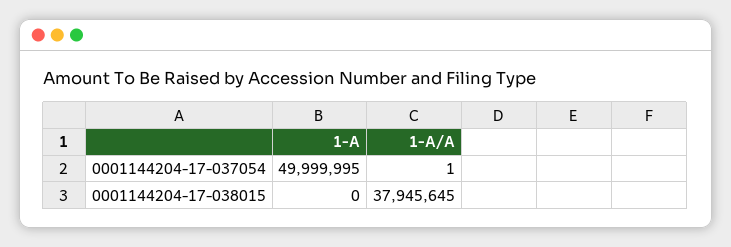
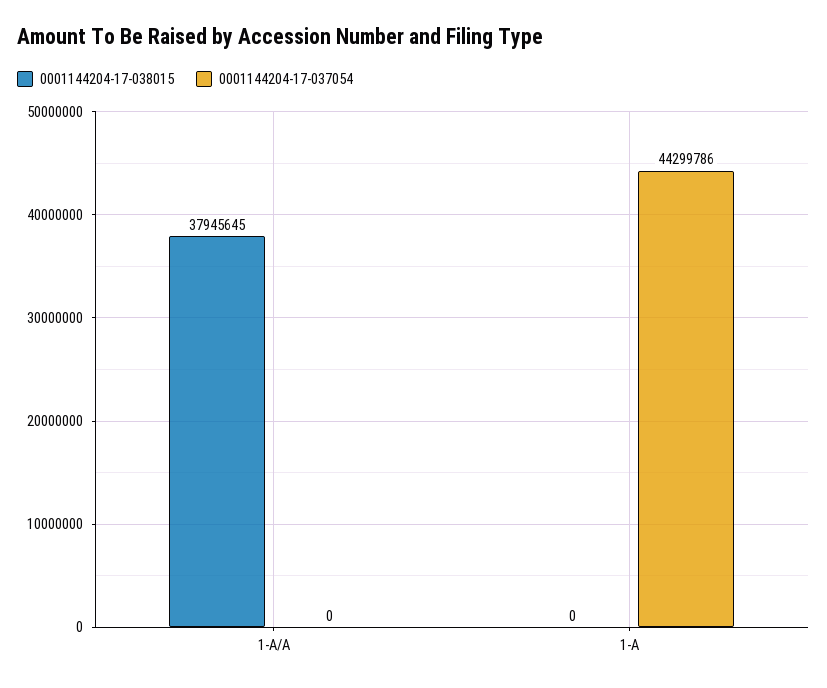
0001144204-17-037054, 1-A: 49999995 -> 44299786
0001144204-17-037054, 1-A/A: 1 -> 0

